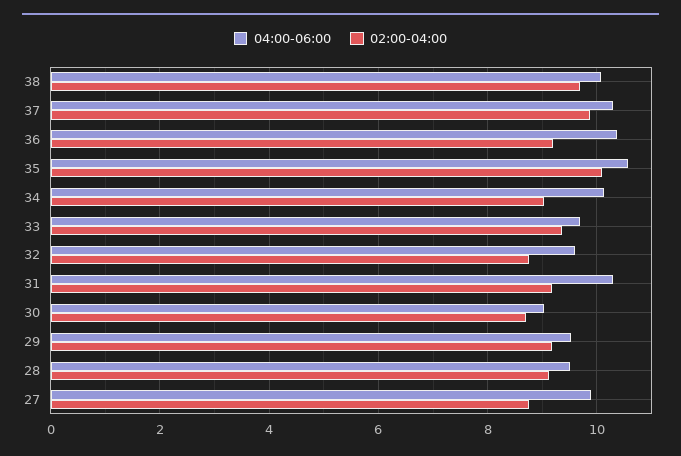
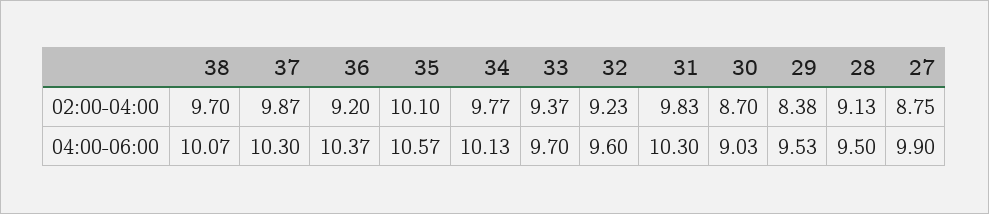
02:00-04:00, 34: 9 -> 9.77
02:00-04:00, 32: 8.8 -> 9.23
02:00-04:00, 31: 9.2 -> 9.83
02:00-04:00, 29: 9.2 -> 8.38

